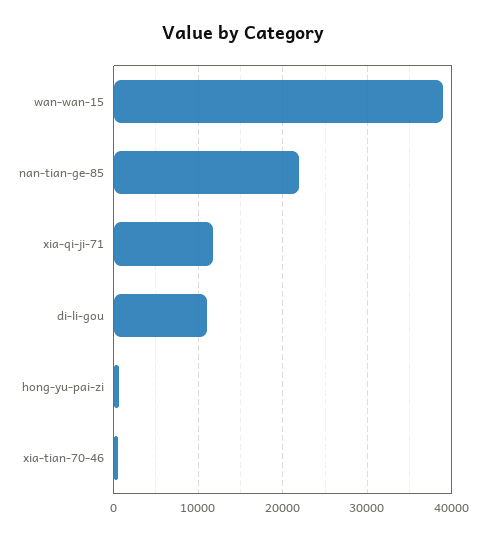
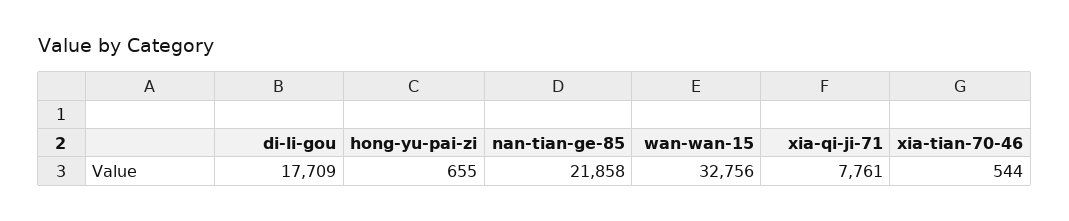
wan-wan-15: 39000 -> 32756
xia-qi-ji-71: 12000 -> 7761
di-li-gou: 11000 -> 17709

